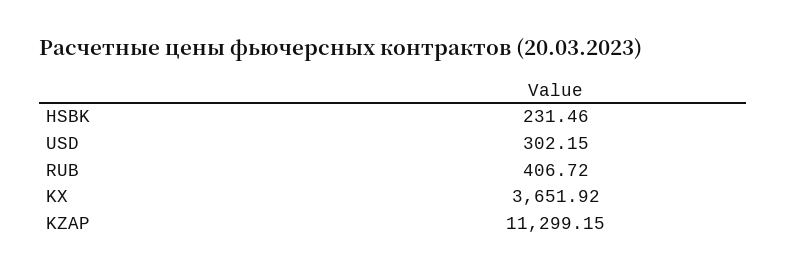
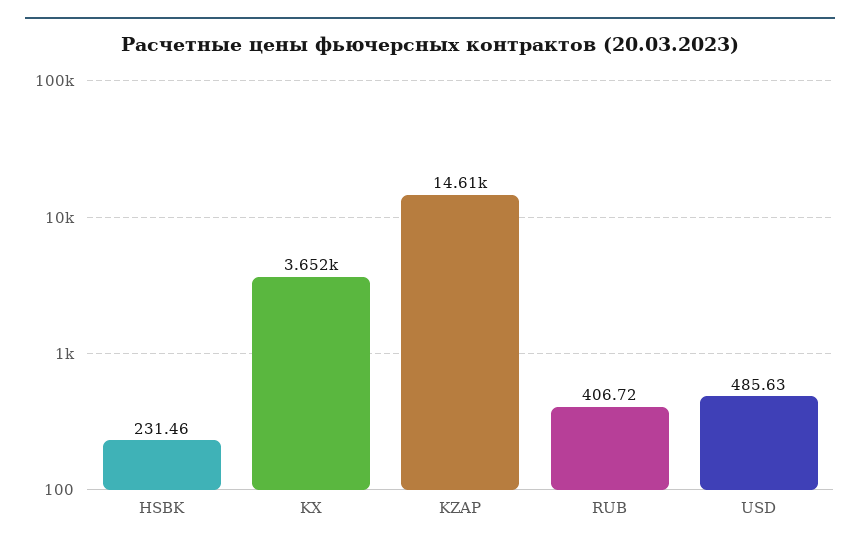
USD: 302.15 -> 485.63
KZAP: 11299.15 -> 14610

